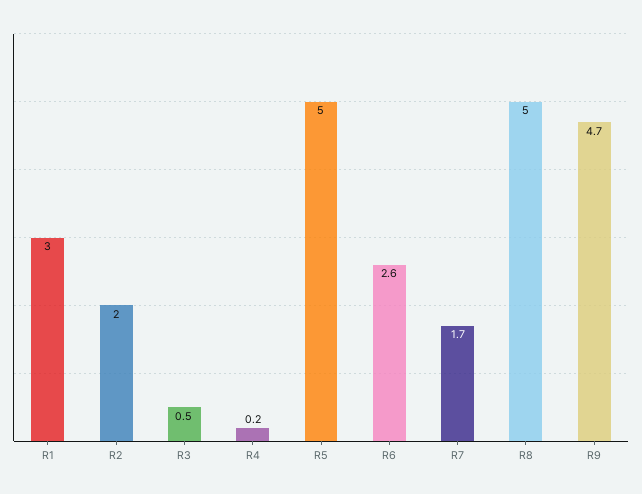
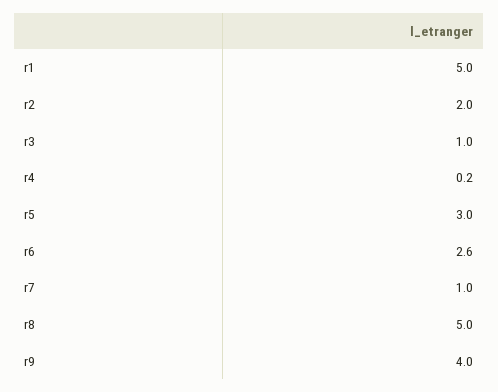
R1: 3 -> 5
R3: 0.5 -> 1
R5: 5 -> 3
R7: 1.7 -> 1
R9: 4.7 -> 4

